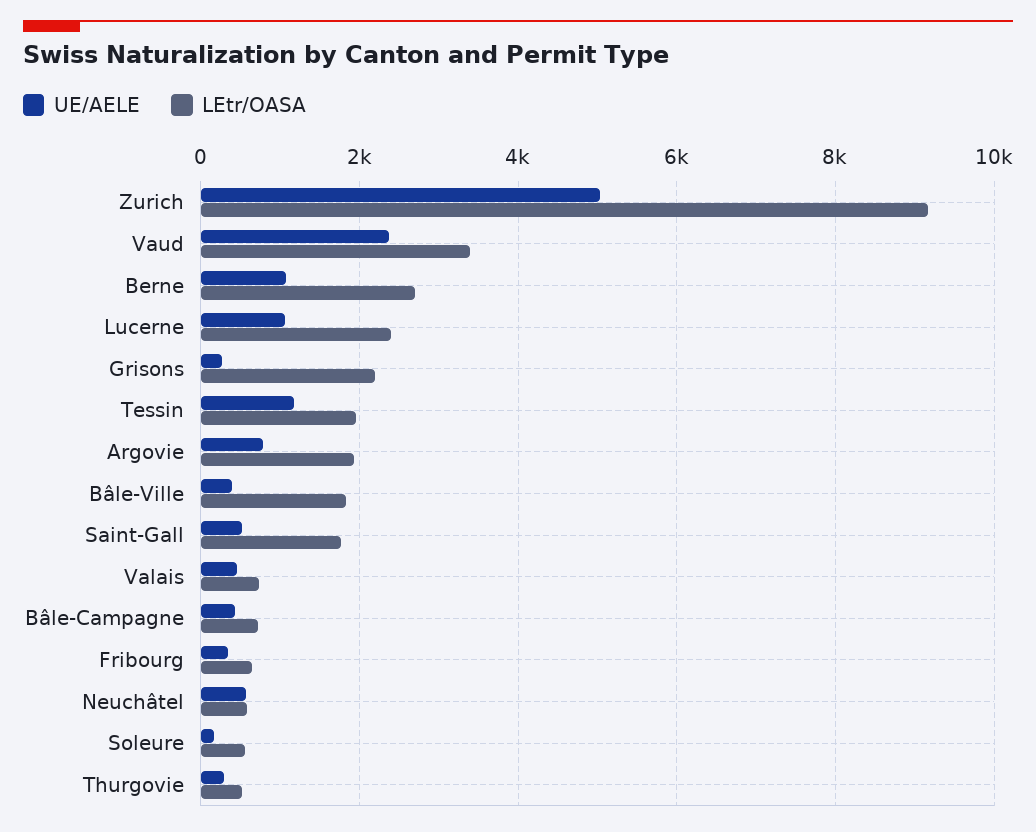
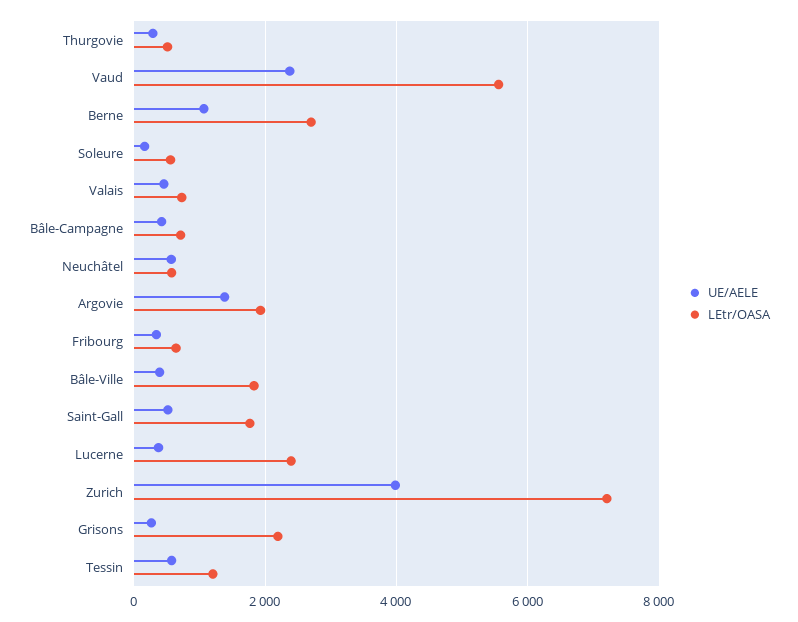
UE/AELE, Zurich: 5000 -> 4000
LEtr/OASA, Zurich: 9200 -> 7200
LEtr/OASA, Vaud: 3400 -> 5600
UE/AELE, Lucerne: 1000 -> 400
UE/AELE, Tessin: 1200 -> 600
LEtr/OASA, Tessin: 2000 -> 1200
UE/AELE, Argovie: 800 -> 1400

